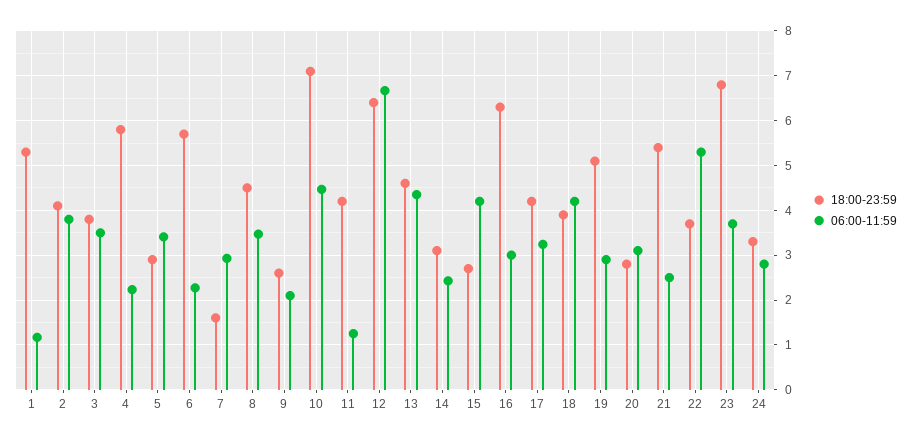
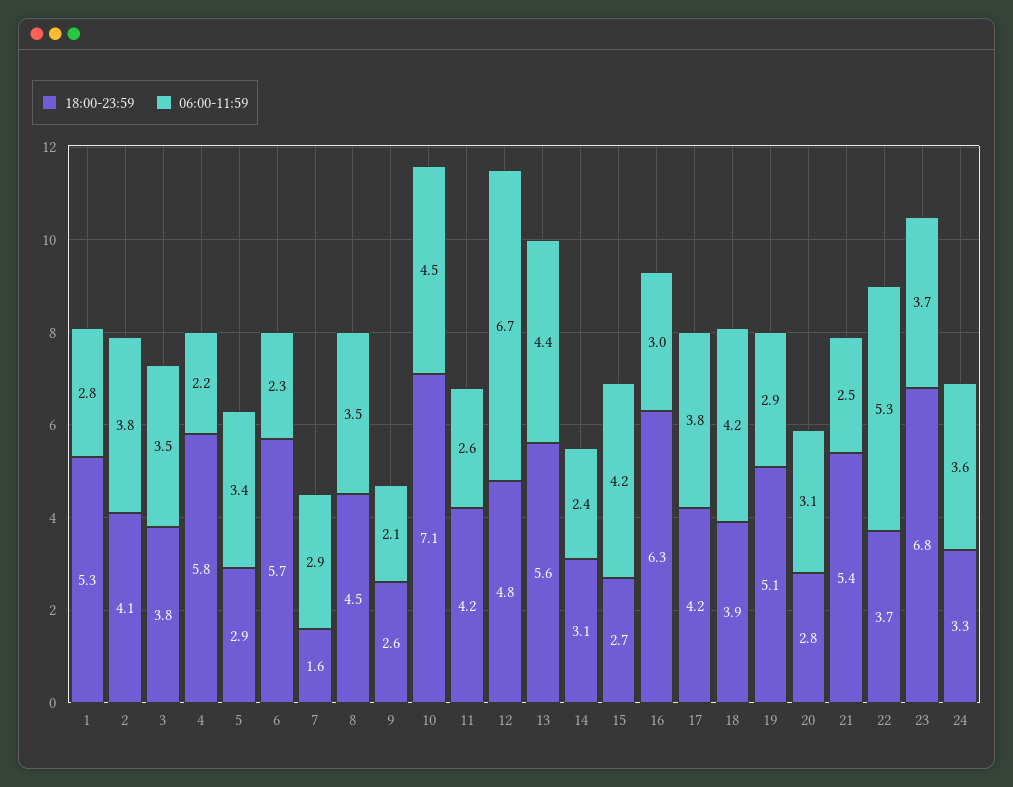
06:00-11:59, 1: 1.2 -> 2.8
06:00-11:59, 11: 1.2 -> 2.6
18:00-23:59, 12: 6.4 -> 4.8
18:00-23:59, 13: 4.6 -> 5.6
06:00-11:59, 17: 3.2 -> 3.8
06:00-11:59, 24: 2.8 -> 3.6

